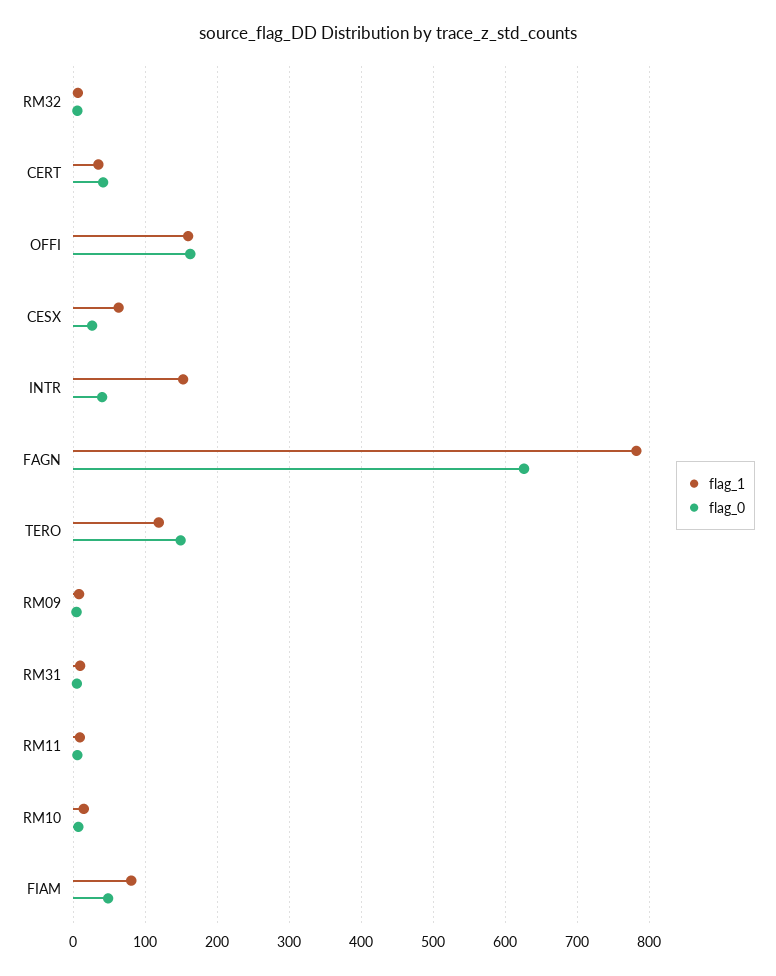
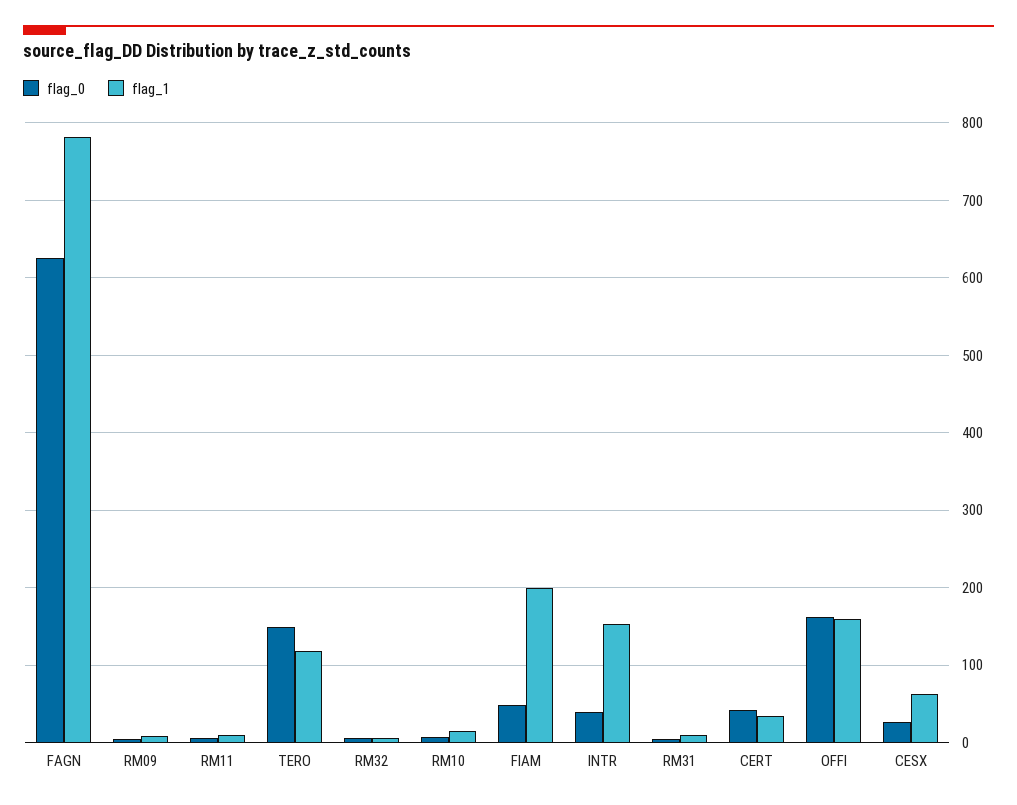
flag_1, FIAM: 80 -> 200

